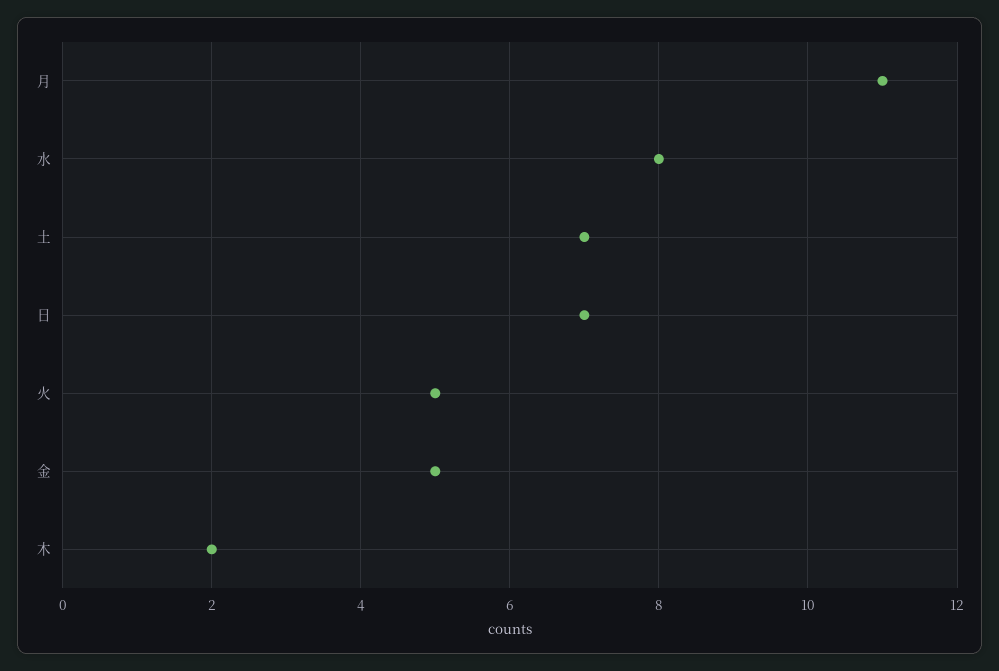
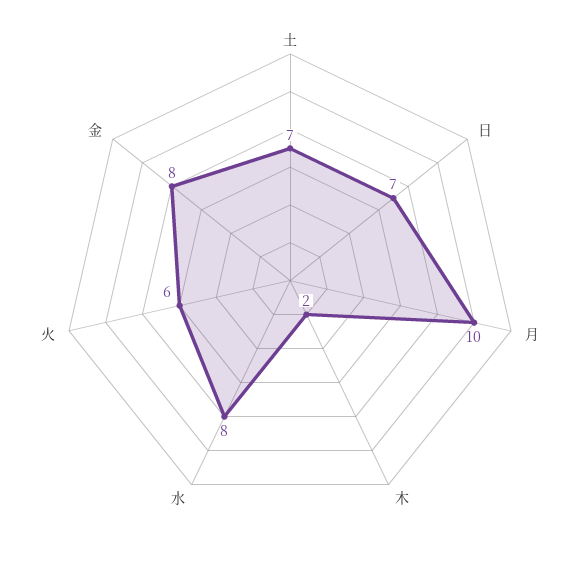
月: 11 -> 10
火: 5 -> 6
金: 5 -> 8

